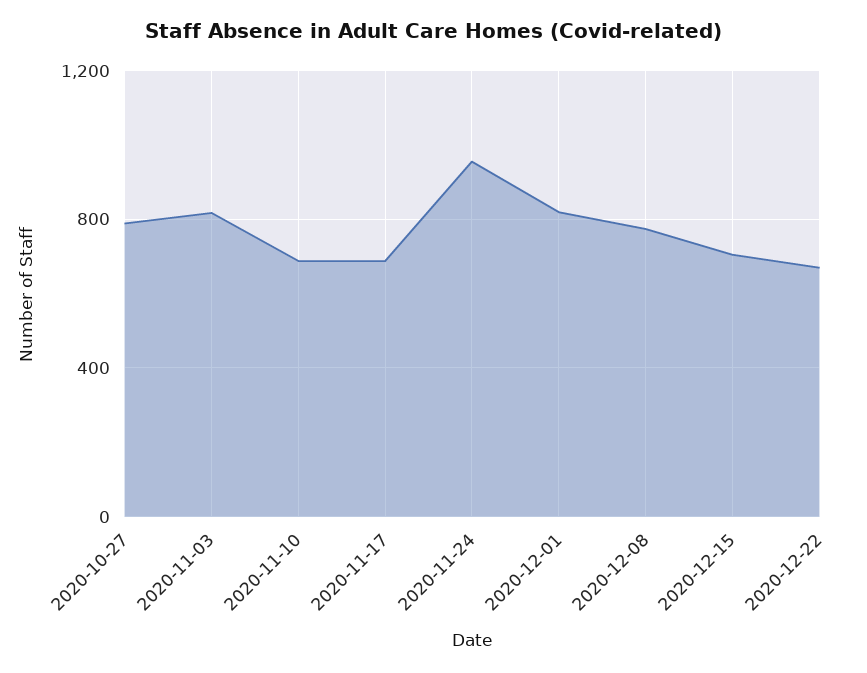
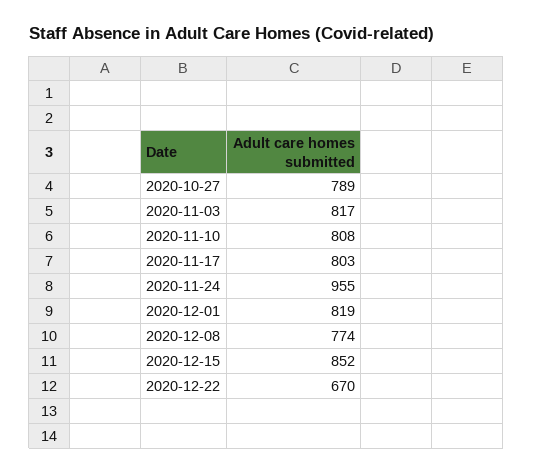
2020-11-10: 700 -> 808
2020-11-17: 700 -> 803
2020-12-15: 700 -> 852

